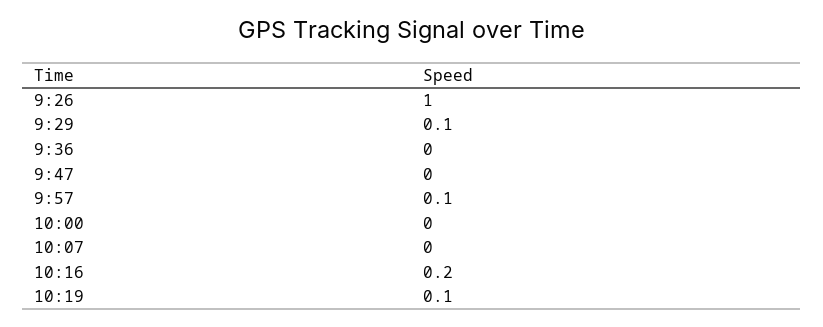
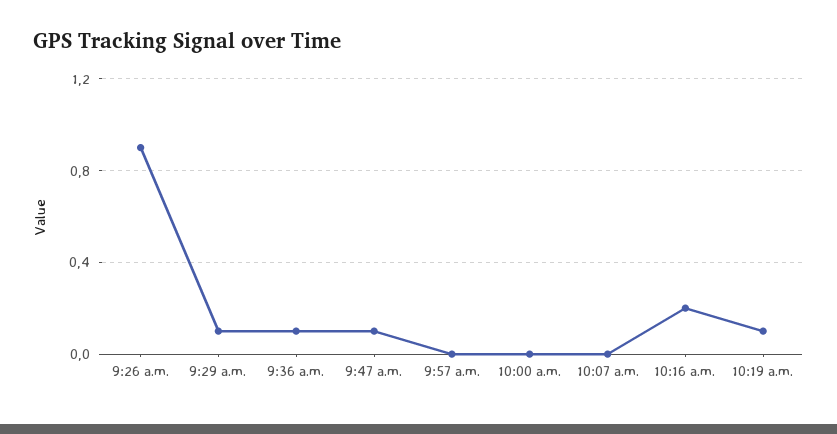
9:26: 1 -> 0.9
9:36: 0 -> 0.1
9:47: 0 -> 0.1
9:57: 0.1 -> 0

